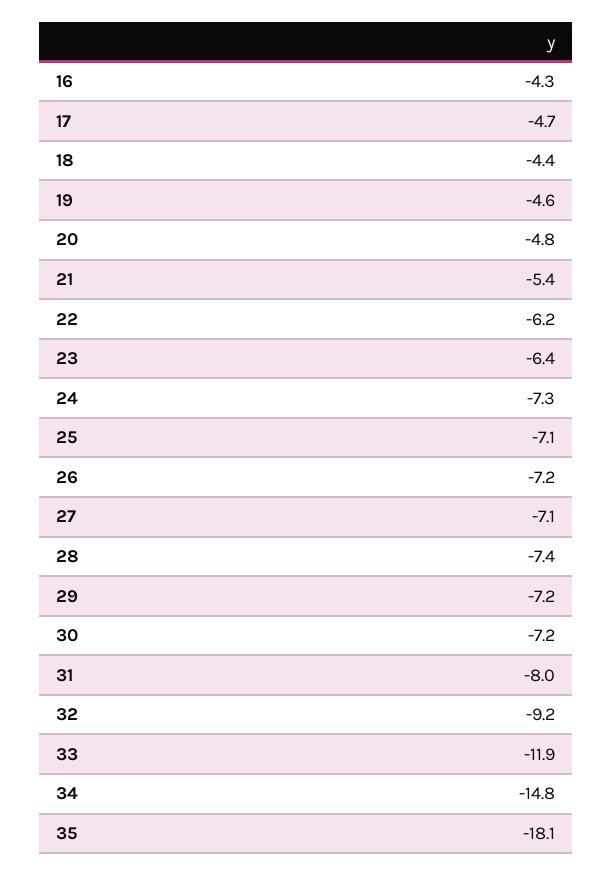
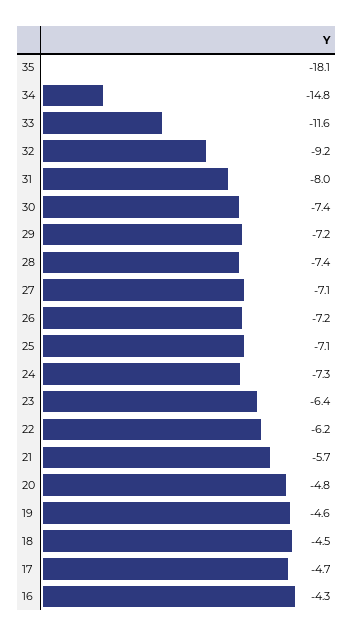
18: -4.4 -> -4.5
21: -5.4 -> -5.7
30: -7.2 -> -7.4
33: -11.9 -> -11.6

